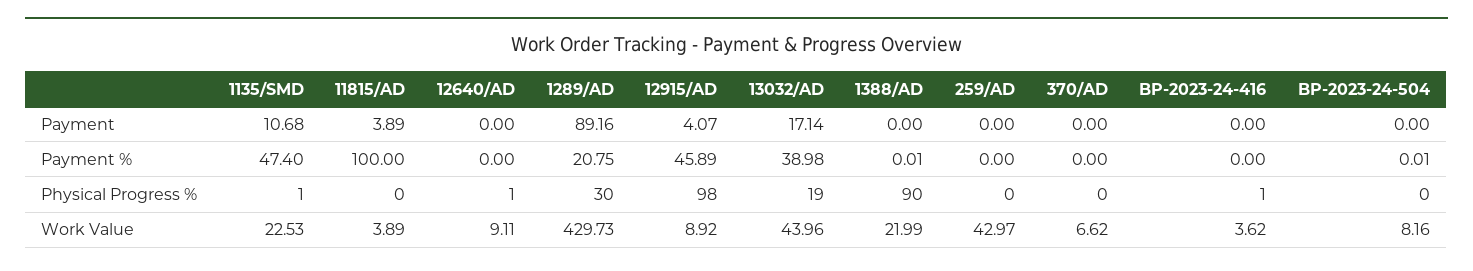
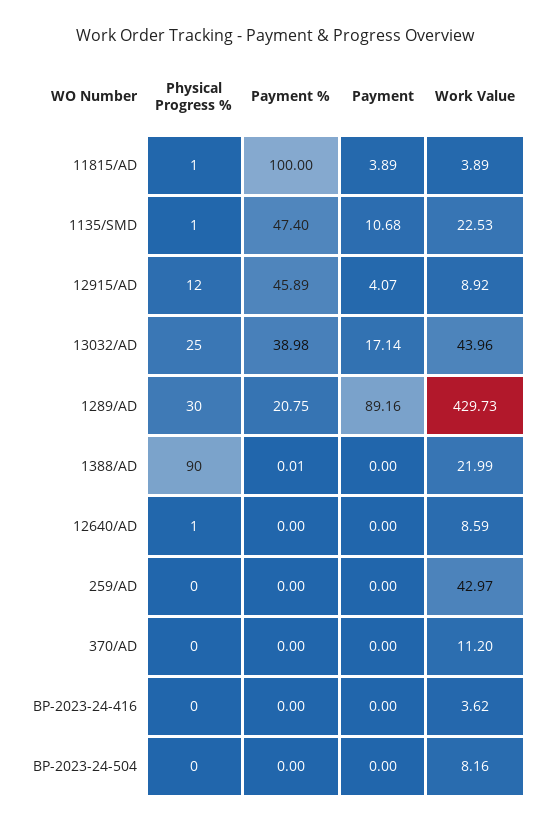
BP-2023-24-504, Payment %: 0.01 -> 0
11815/AD, Physical Progress %: 0 -> 1
12915/AD, Physical Progress %: 98 -> 12
13032/AD, Physical Progress %: 19 -> 25
BP-2023-24-416, Physical Progress %: 1 -> 0
12640/AD, Work Value: 9.11 -> 8.59
370/AD, Work Value: 6.62 -> 11.2

